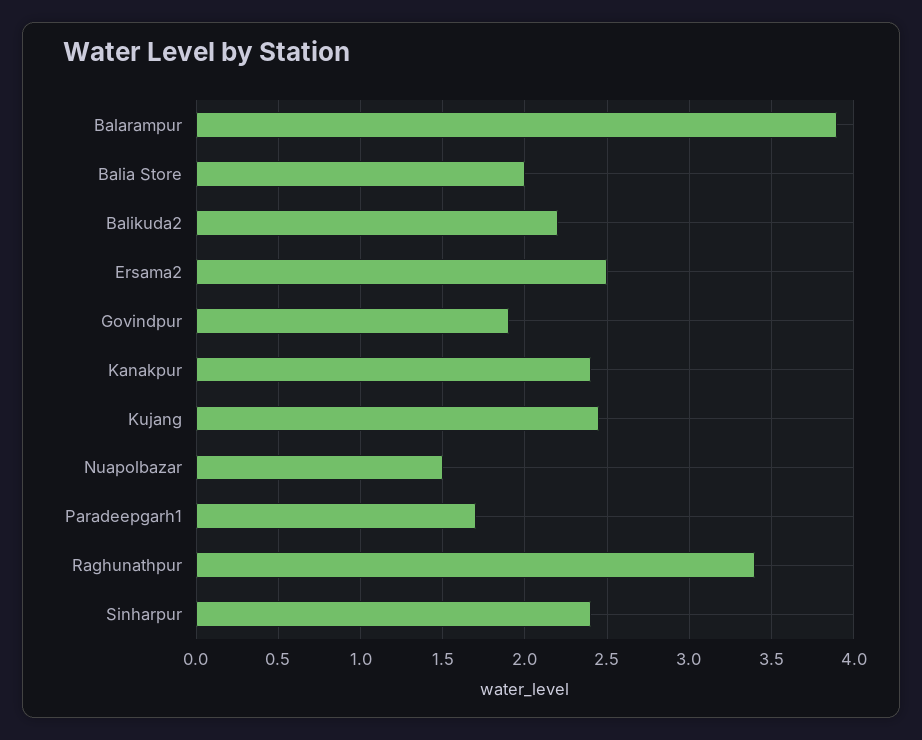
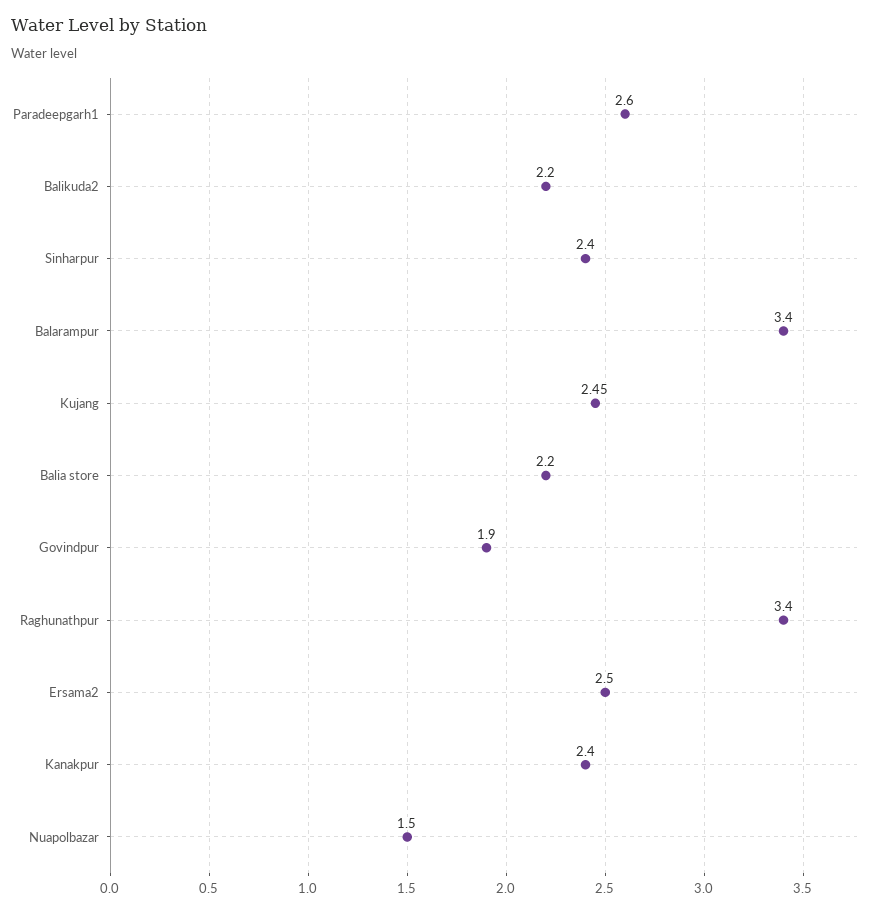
Balarampur: 3.9 -> 3.4
Balia Store: 2 -> 2.2
Paradeepgarh1: 1.7 -> 2.6

